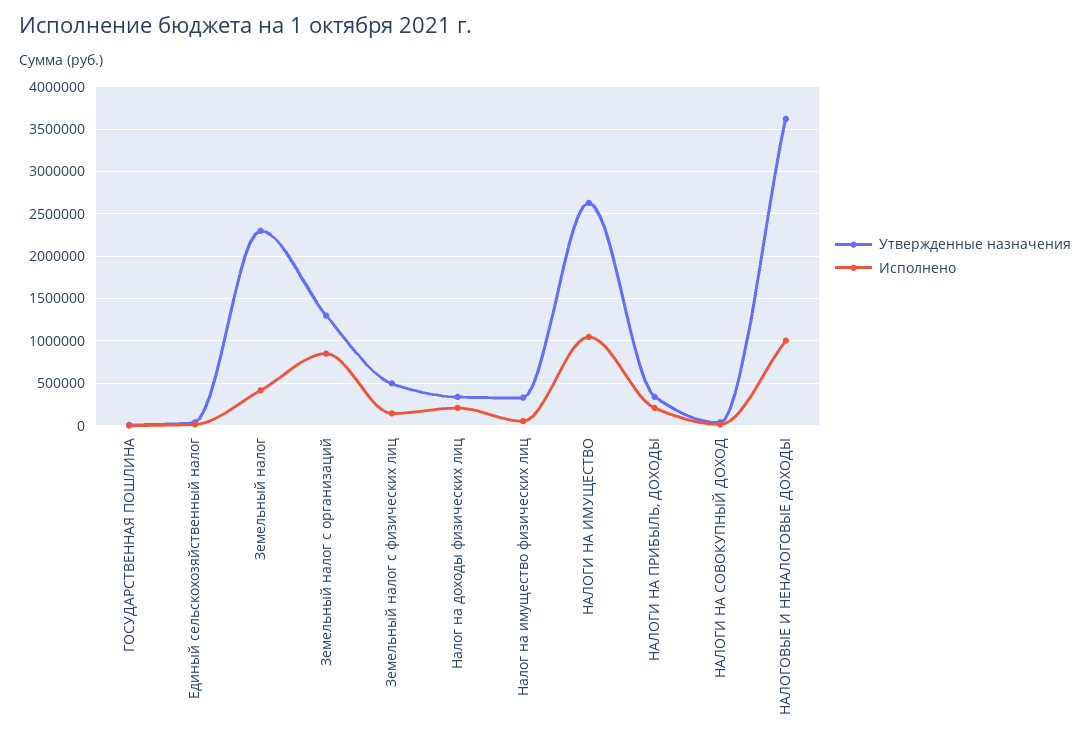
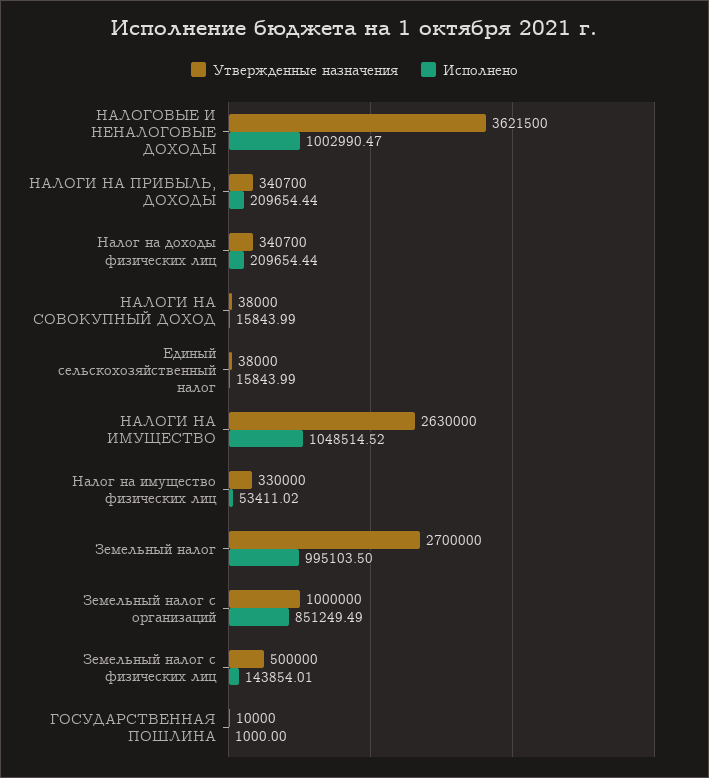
Утвержденные назначения, Земельный налог: 2300000 -> 2700000
Исполнено, Земельный налог: 400000 -> 995103.5
Утвержденные назначения, Земельный налог с организаций: 1300000 -> 1000000

